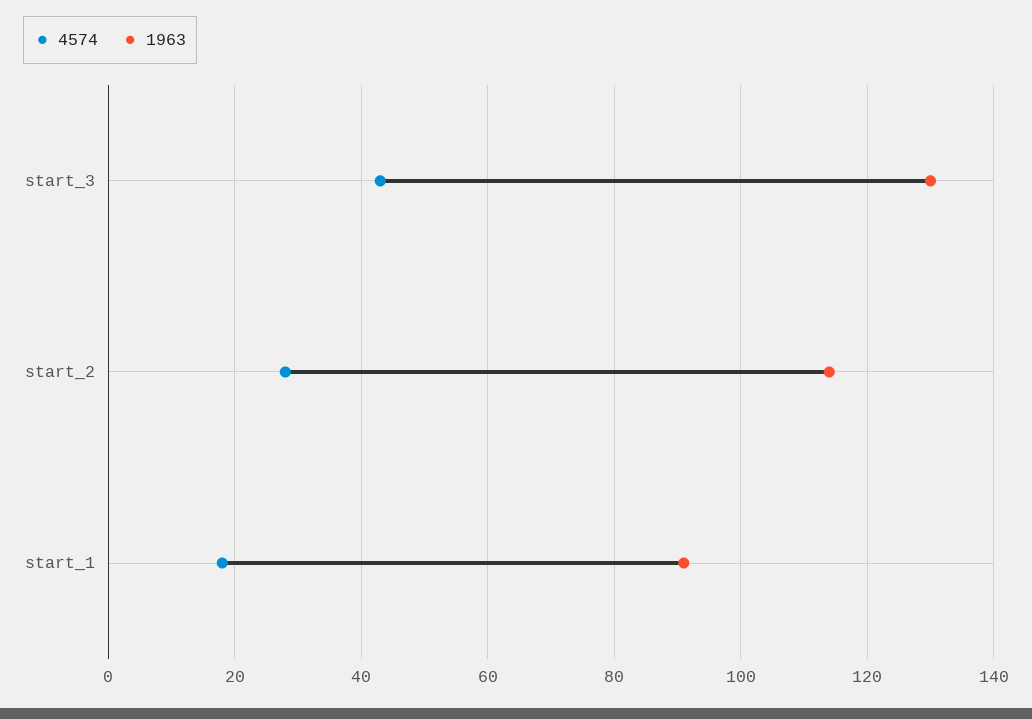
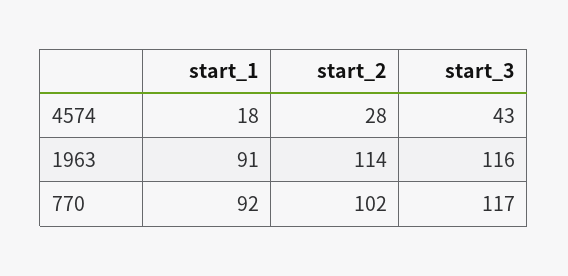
1963, start_3: 130 -> 116
770, start_1: none -> 92
770, start_2: none -> 102
770, start_3: none -> 117

